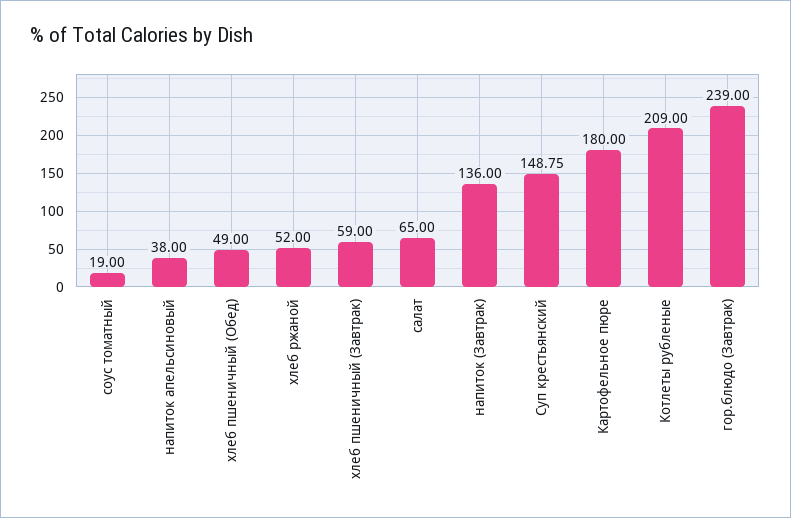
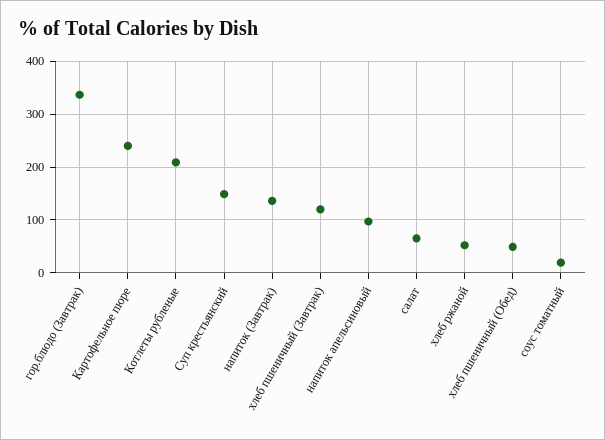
напиток апельсиновый: 38 -> 100
хлеб пшеничный (Завтрак): 59 -> 120
Картофельное пюре: 180 -> 240
гор.блюдо (Завтрак): 239 -> 340

